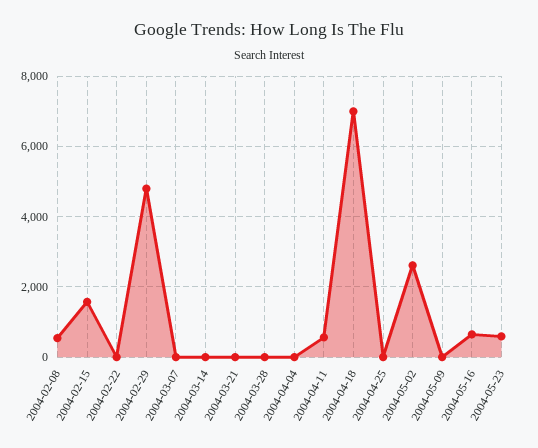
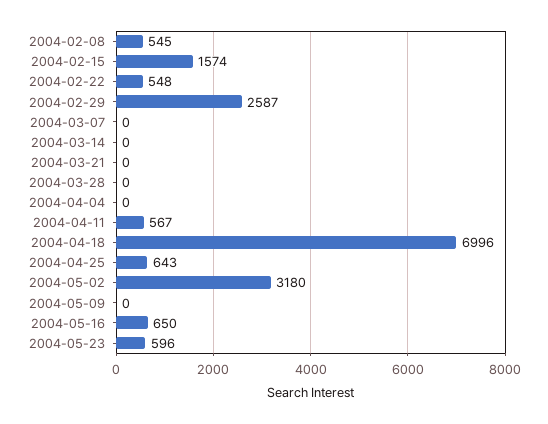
2004-02-22: 0 -> 548
2004-02-29: 4800 -> 2587
2004-04-25: 0 -> 643
2004-05-02: 2600 -> 3180

